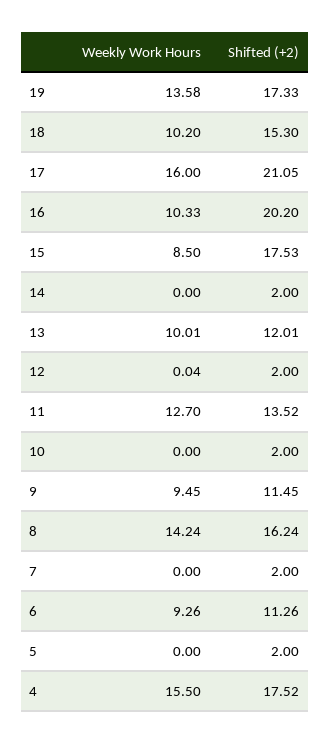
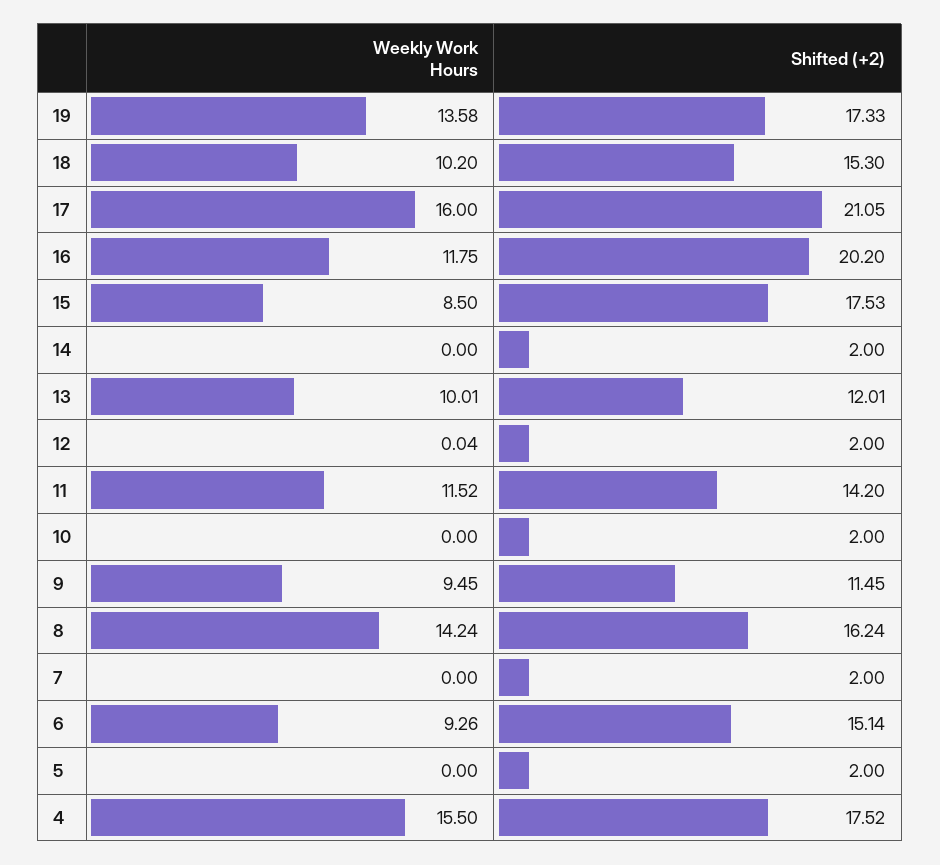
Weekly Work Hours, 16: 10.33 -> 11.75
Weekly Work Hours, 11: 12.7 -> 11.52
Shifted (+2), 11: 13.52 -> 14.2
Shifted (+2), 6: 11.26 -> 15.14

